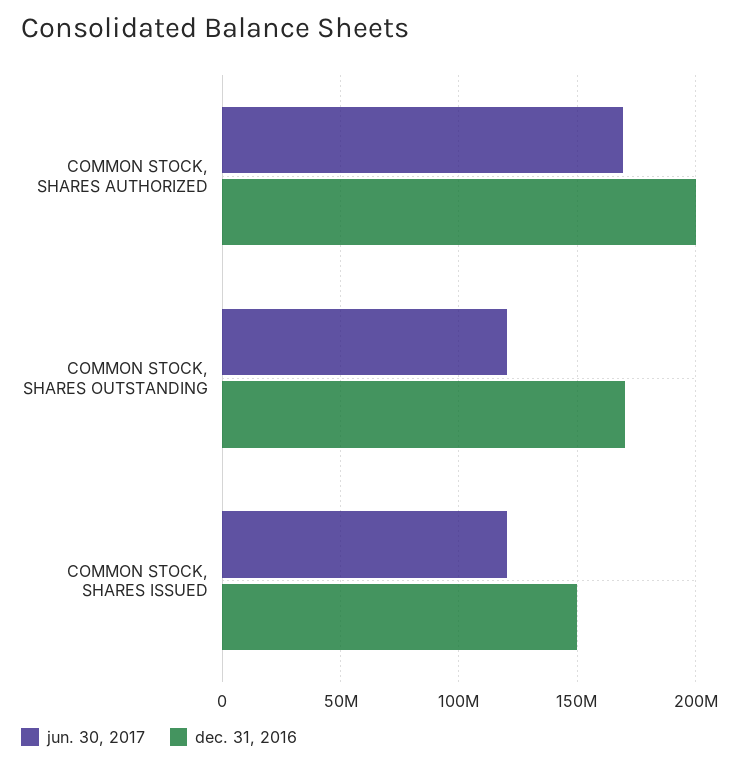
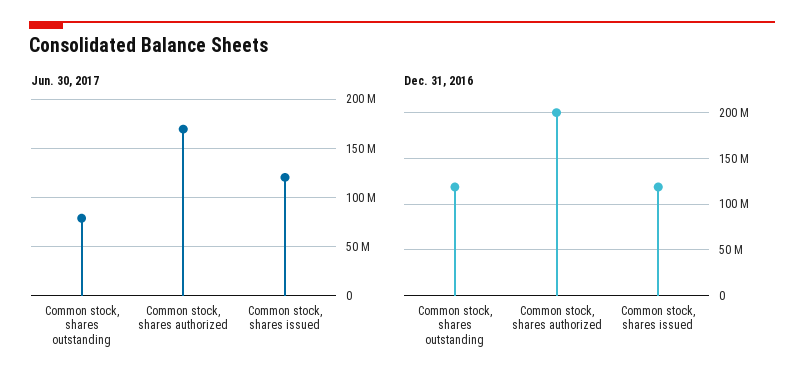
jun. 30, 2017, COMMON STOCK, SHARES OUTSTANDING: 120000000 -> 80000000
dec. 31, 2016, COMMON STOCK, SHARES OUTSTANDING: 170000000 -> 120000000
dec. 31, 2016, COMMON STOCK, SHARES ISSUED: 150000000 -> 120000000

